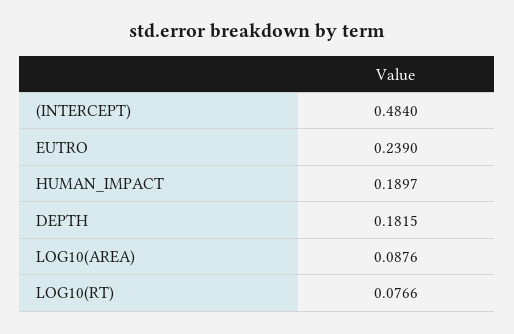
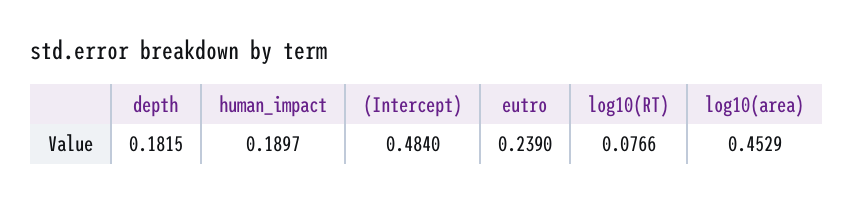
LOG10(AREA): 0.0876 -> 0.4529

